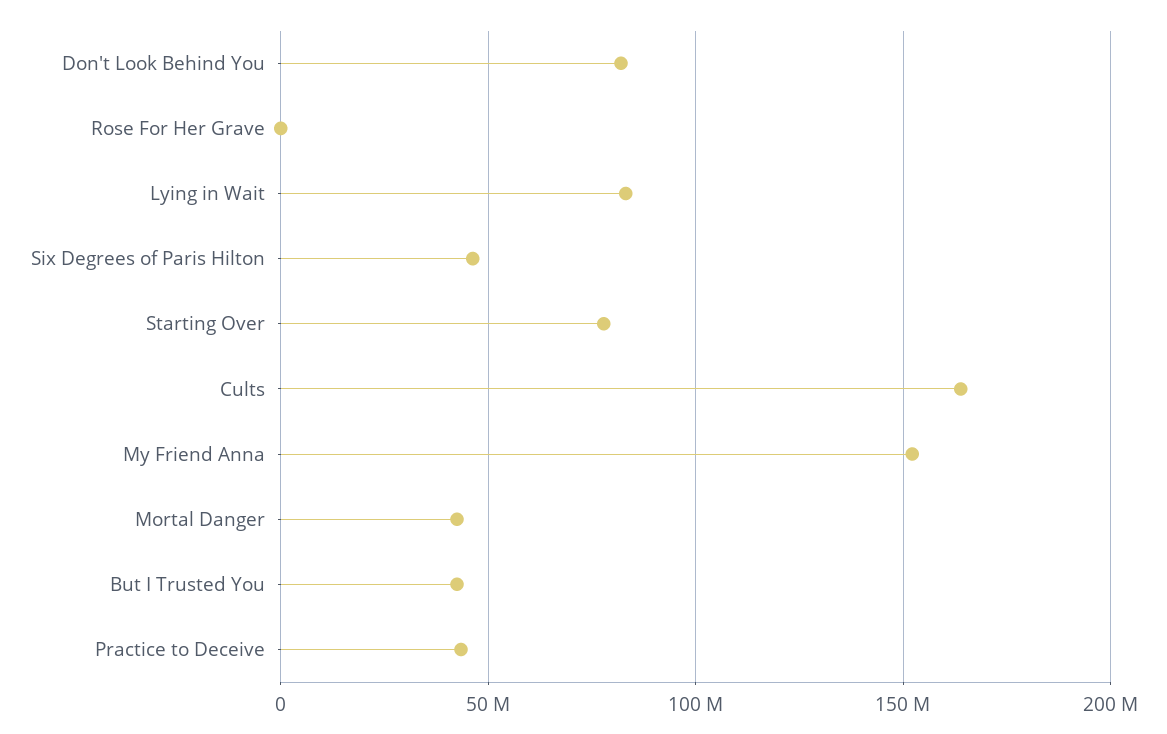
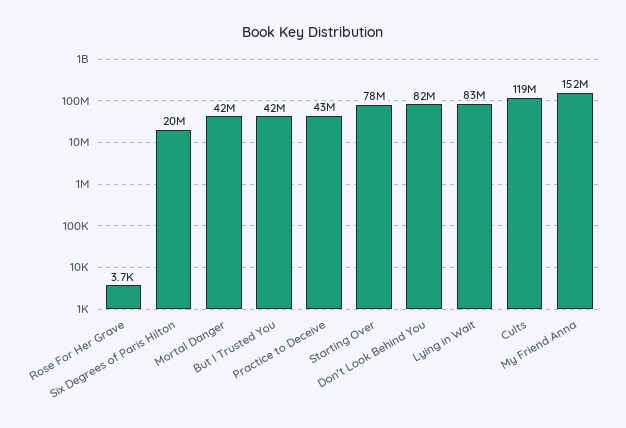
Six Degrees of Paris Hilton: 45000000 -> 20000000
Cults: 165000000 -> 119000000

